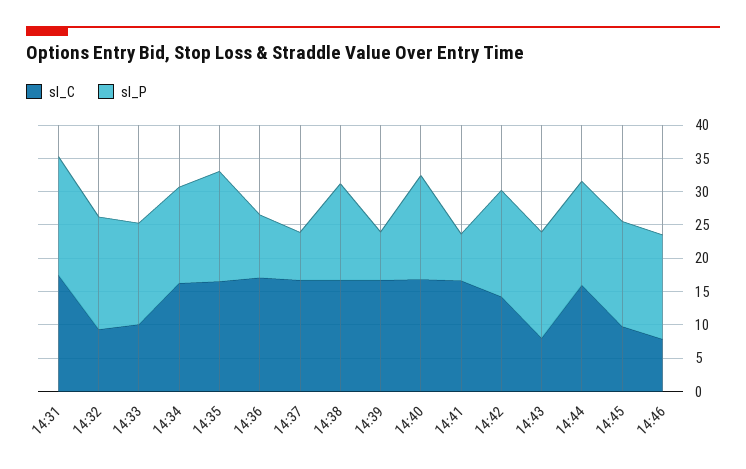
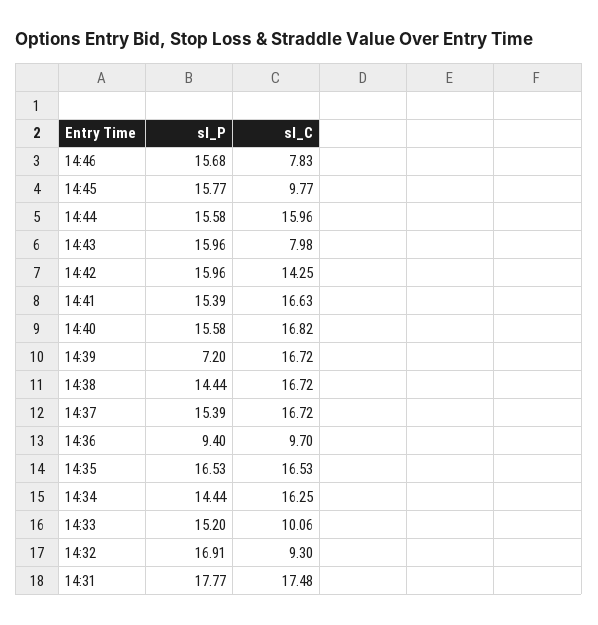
sl_C, 14:36: 17.5 -> 9.7
sl_P, 14:37: 7.5 -> 15.39
sl_P, 14:41: 7.5 -> 15.39

